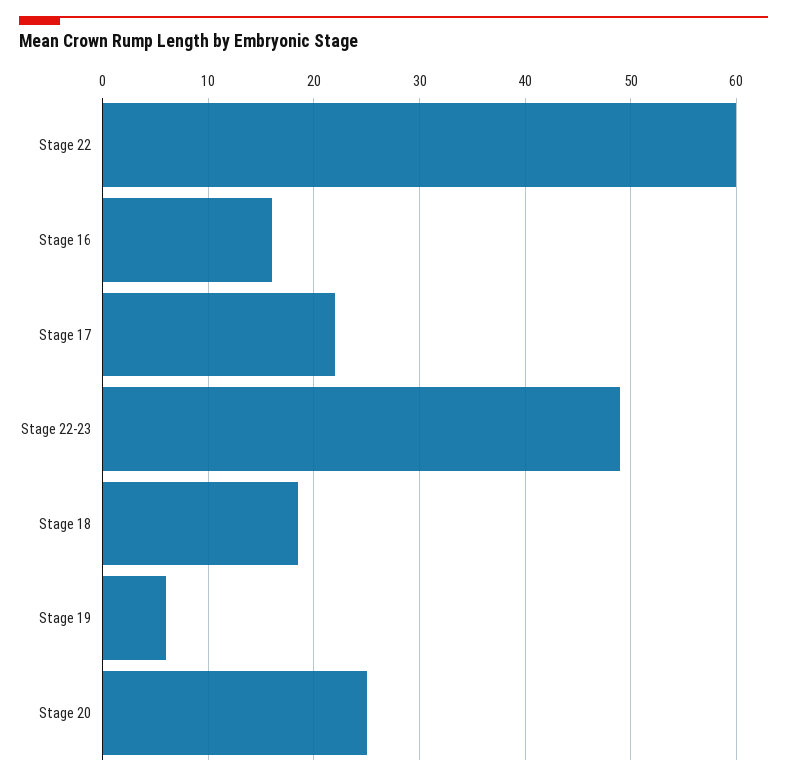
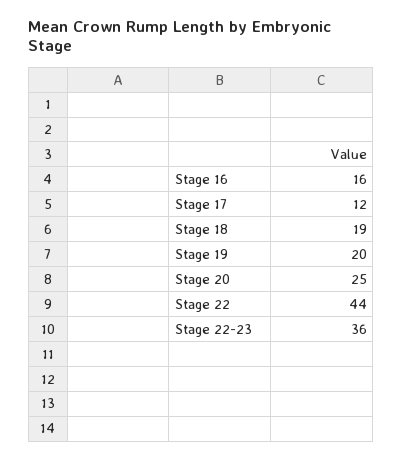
Stage 22: 60 -> 44
Stage 17: 22 -> 12
Stage 22-23: 49 -> 36
Stage 19: 6 -> 20

